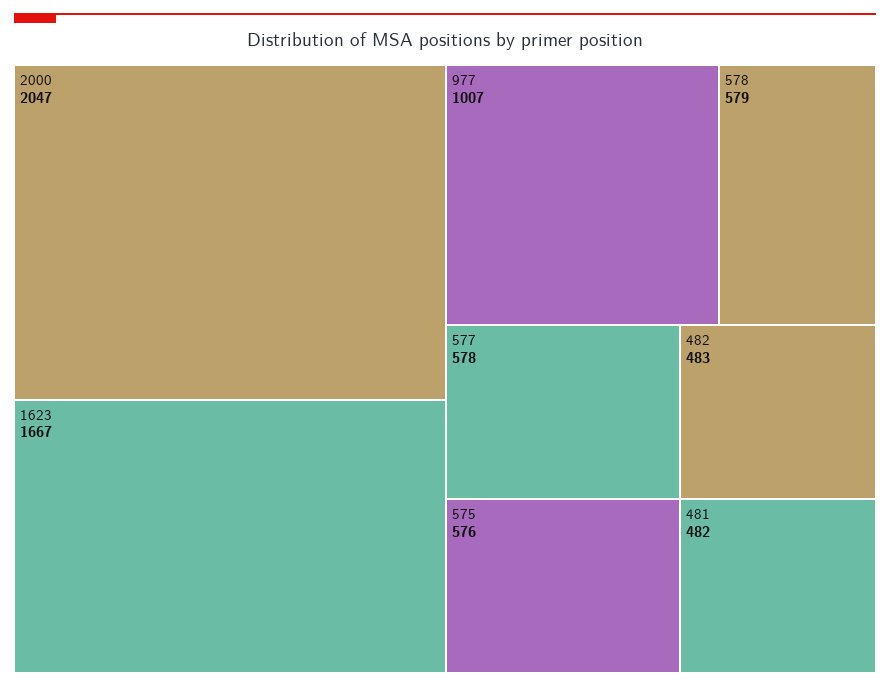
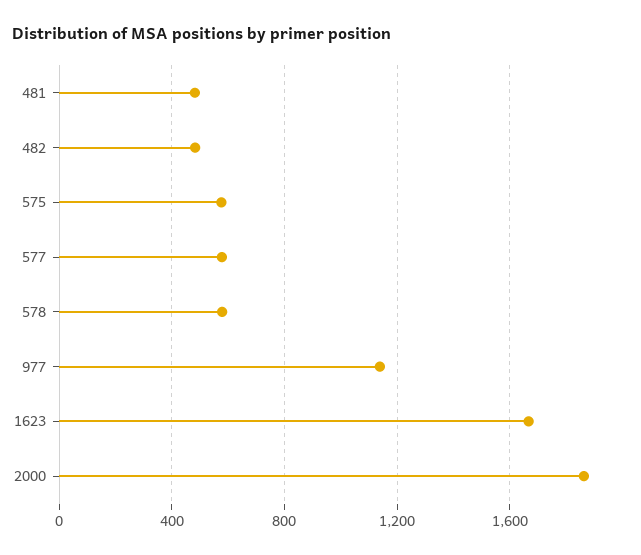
2000: 2047 -> 1850
977: 1007 -> 1150

